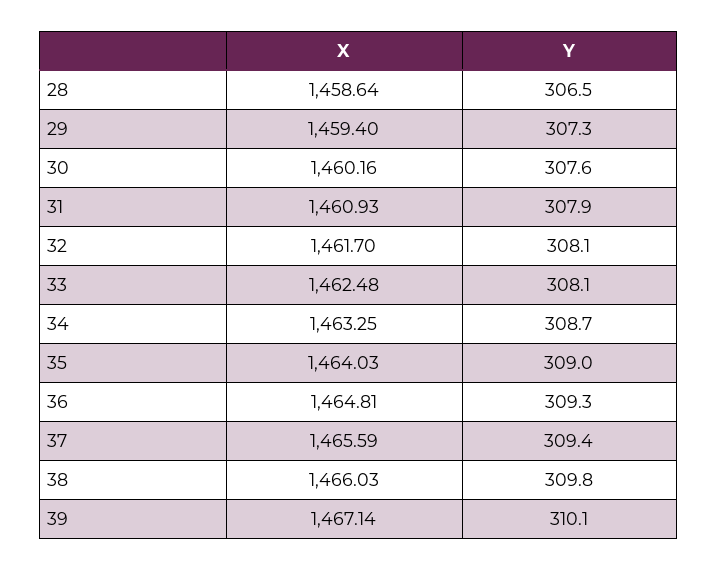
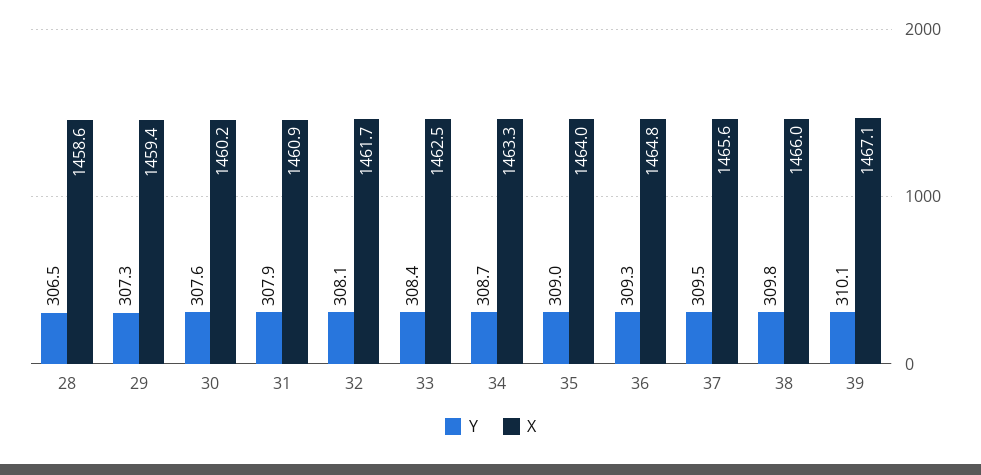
Y, 33: 308.1 -> 308.4
Y, 37: 309.4 -> 309.5

